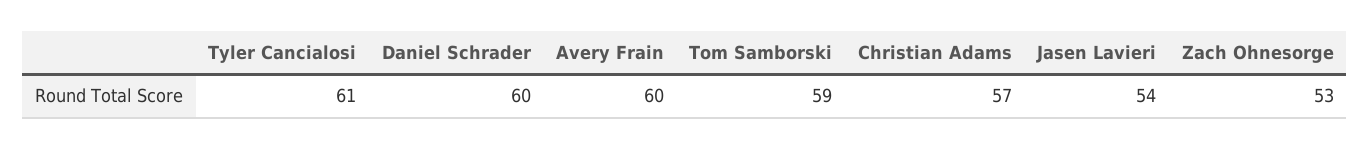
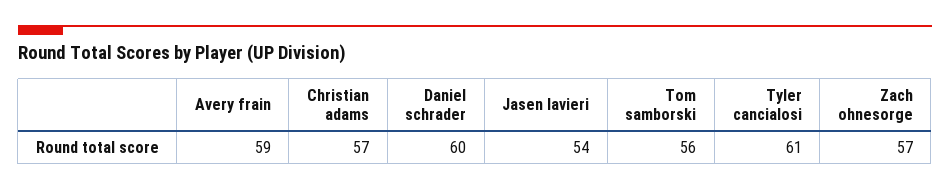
Avery Frain: 60 -> 59
Tom Samborski: 59 -> 56
Zach Ohnesorge: 53 -> 57

